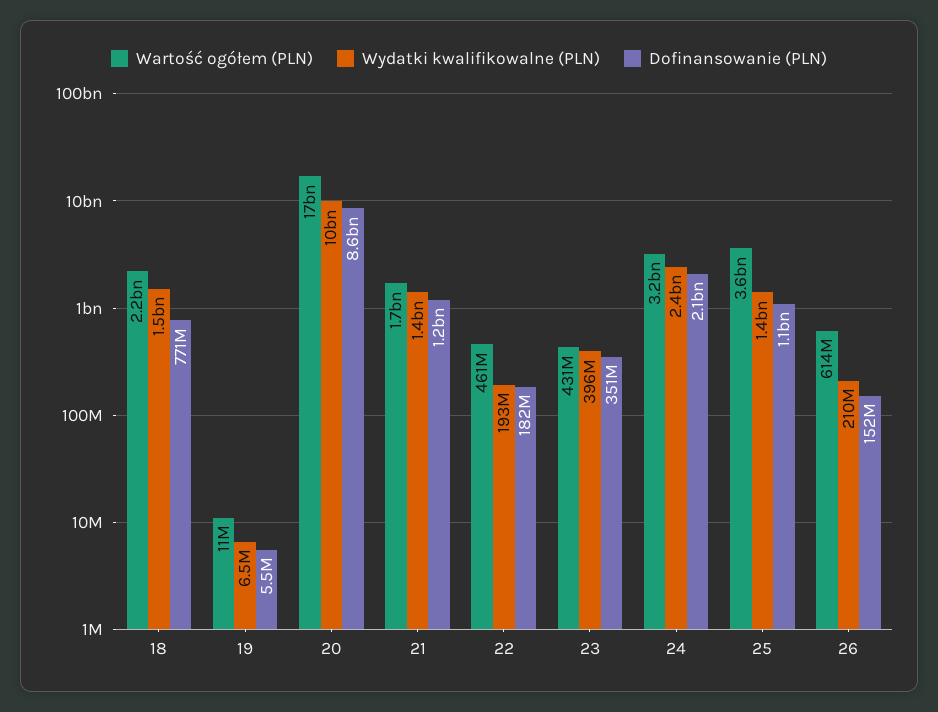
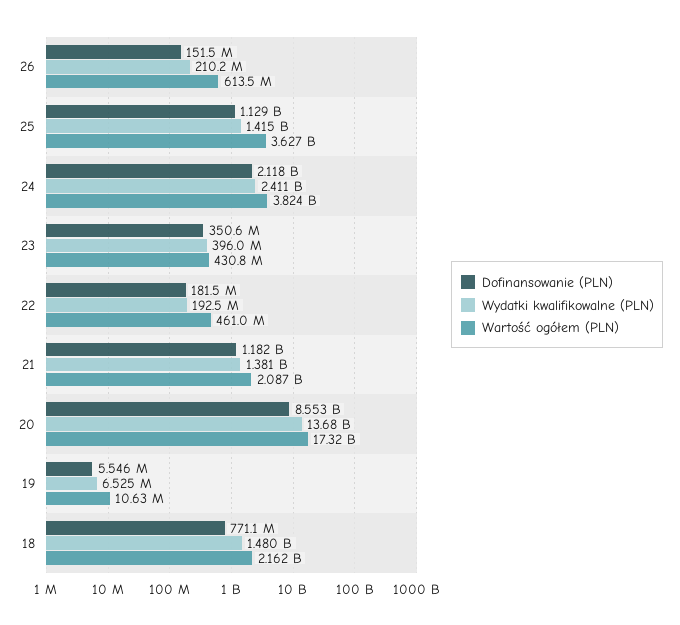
Wydatki kwalifikowalne (PLN), 20: 10000000000 -> 13680000000
Wartość ogółem (PLN), 21: 1700000000 -> 2087000000
Wartość ogółem (PLN), 24: 3200000000 -> 3824000000

